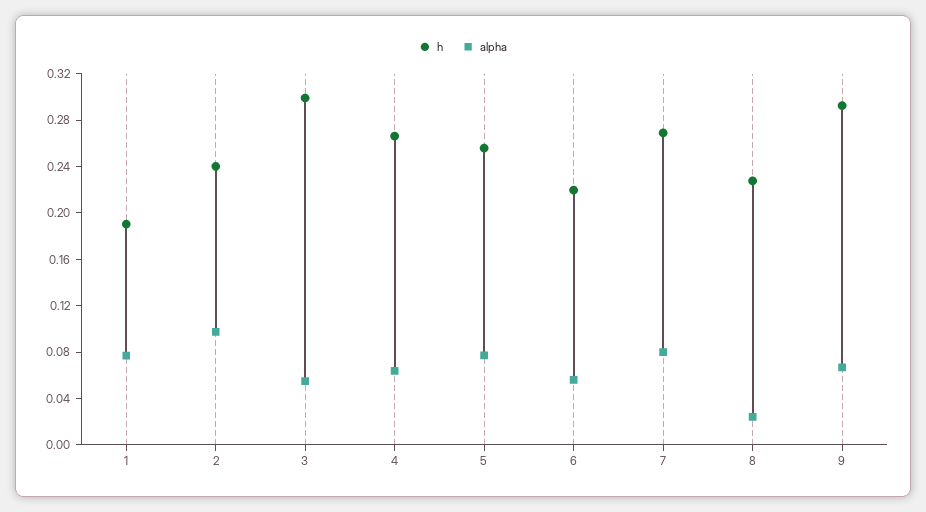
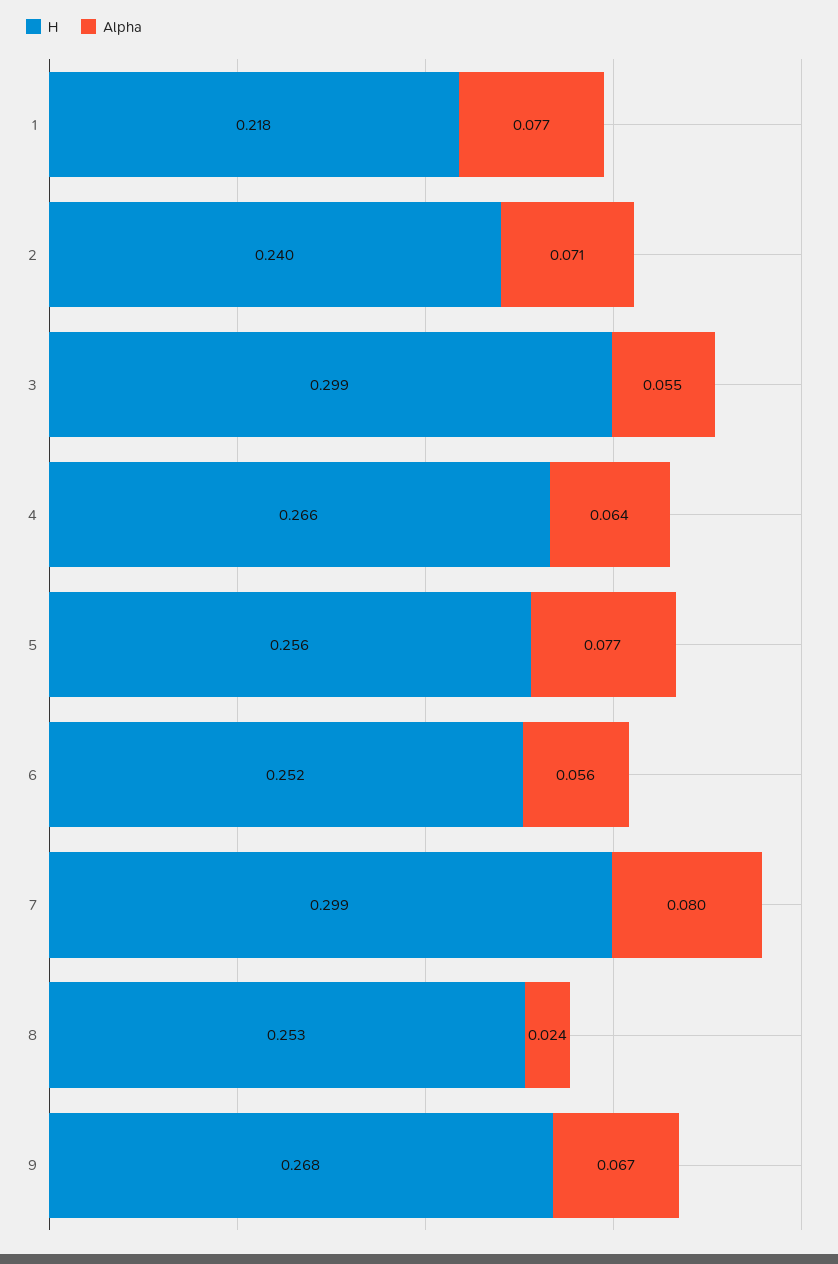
h, 1: 0.19 -> 0.218
alpha, 2: 0.1 -> 0.071
h, 6: 0.22 -> 0.252
h, 7: 0.27 -> 0.299
h, 8: 0.23 -> 0.253
h, 9: 0.29 -> 0.268

